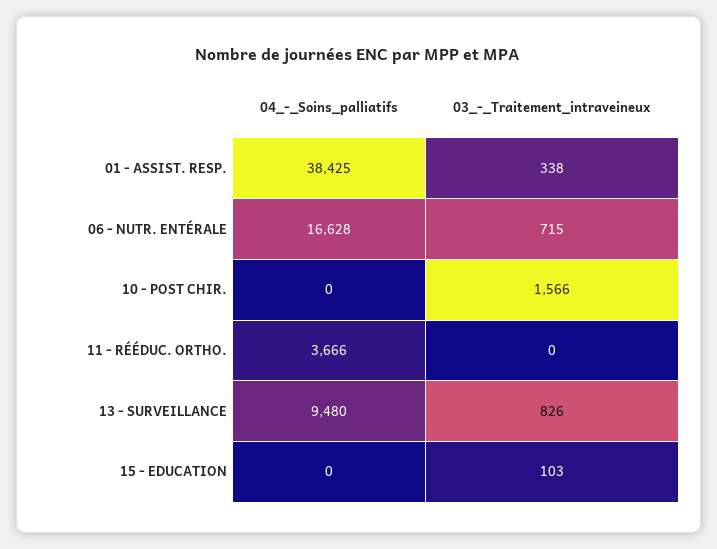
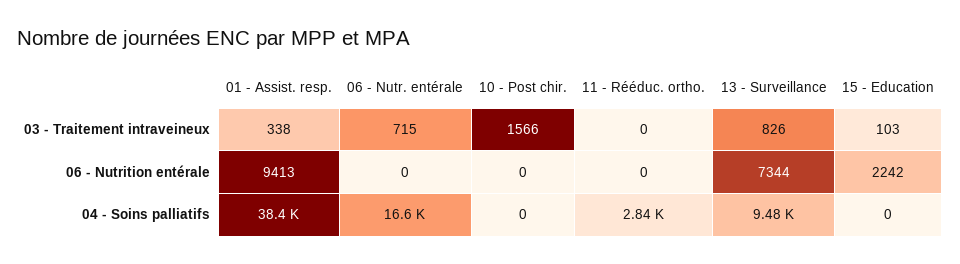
04_-_Soins_palliatifs, 11 - RÉÉDUC. ORTHO.: 3666 -> 2840
06 - Nutrition entérale, 01 - ASSIST. RESP.: none -> 9413
06 - Nutrition entérale, 06 - NUTR. ENTÉRALE: none -> 0
06 - Nutrition entérale, 10 - POST CHIR.: none -> 0
06 - Nutrition entérale, 11 - RÉÉDUC. ORTHO.: none -> 0
06 - Nutrition entérale, 13 - SURVEILLANCE: none -> 7344
06 - Nutrition entérale, 15 - EDUCATION: none -> 2242

